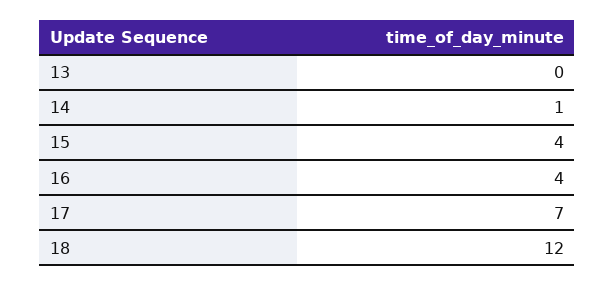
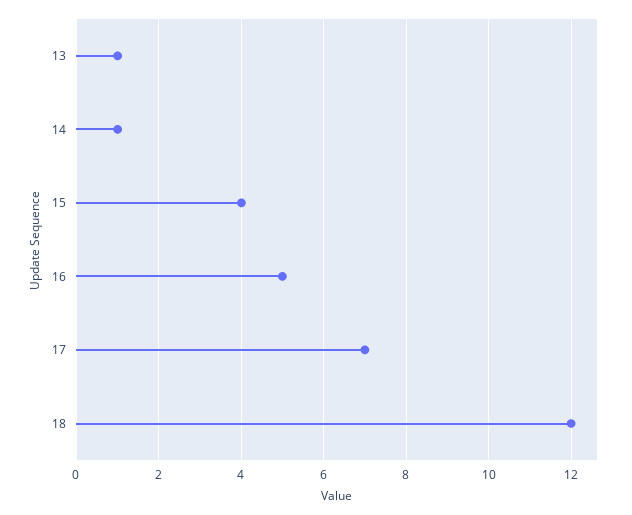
13: 0 -> 1
16: 4 -> 5

